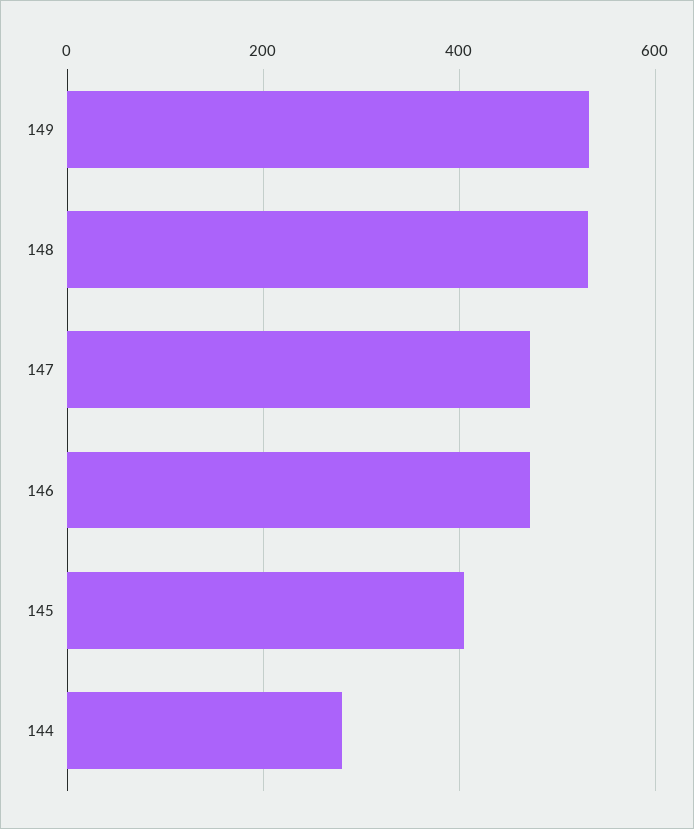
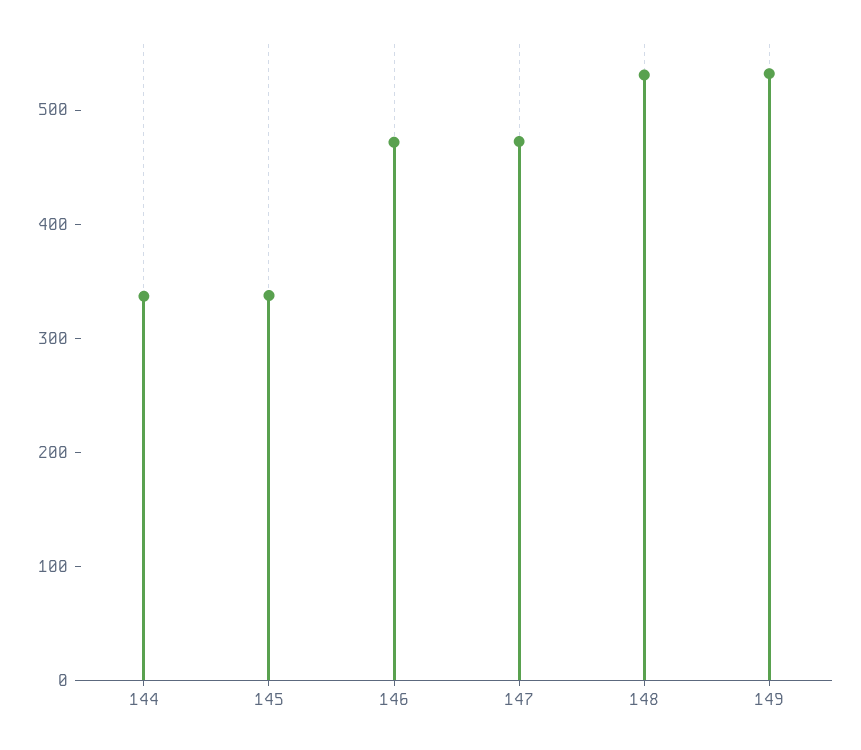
145: 400 -> 340
144: 280 -> 340

